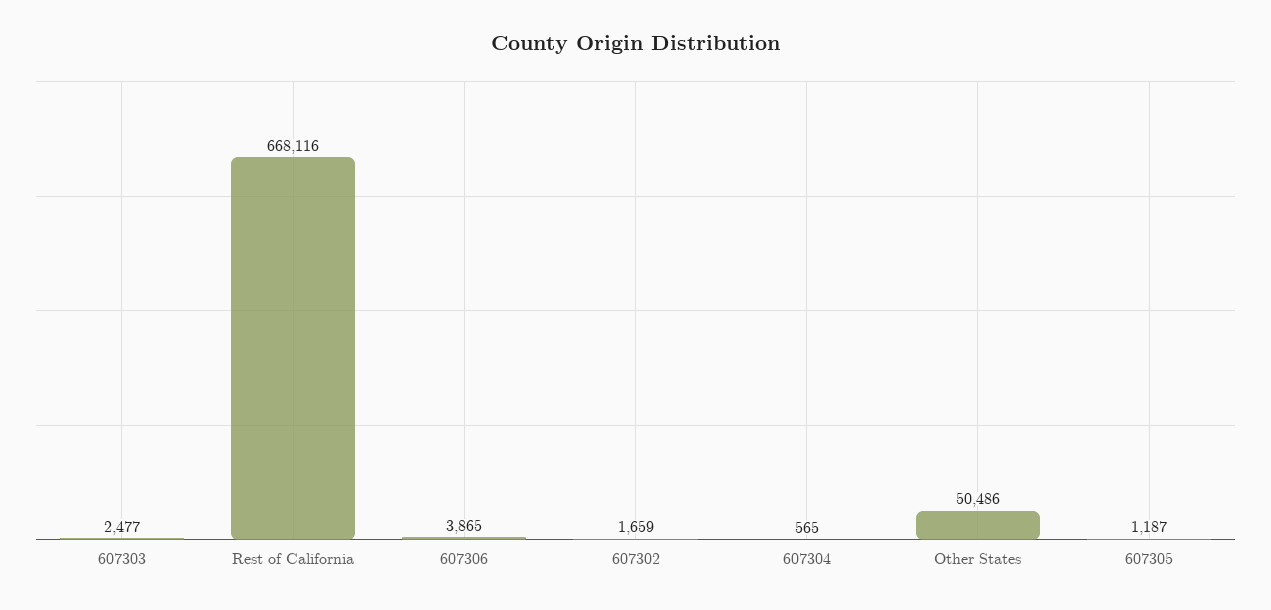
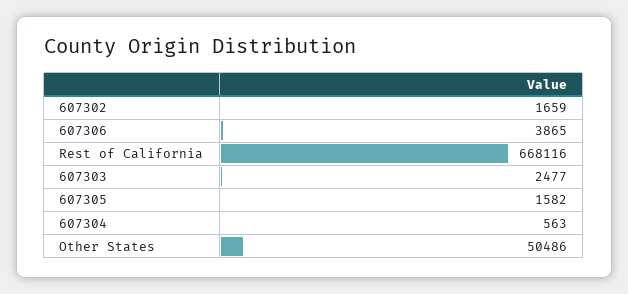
607304: 565 -> 563
607305: 1187 -> 1582

